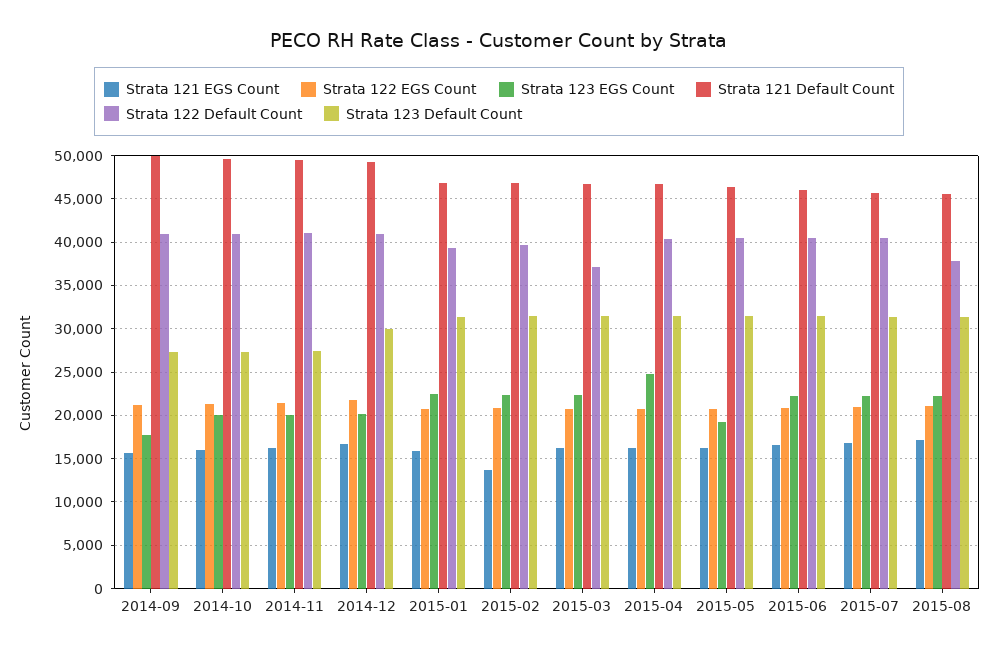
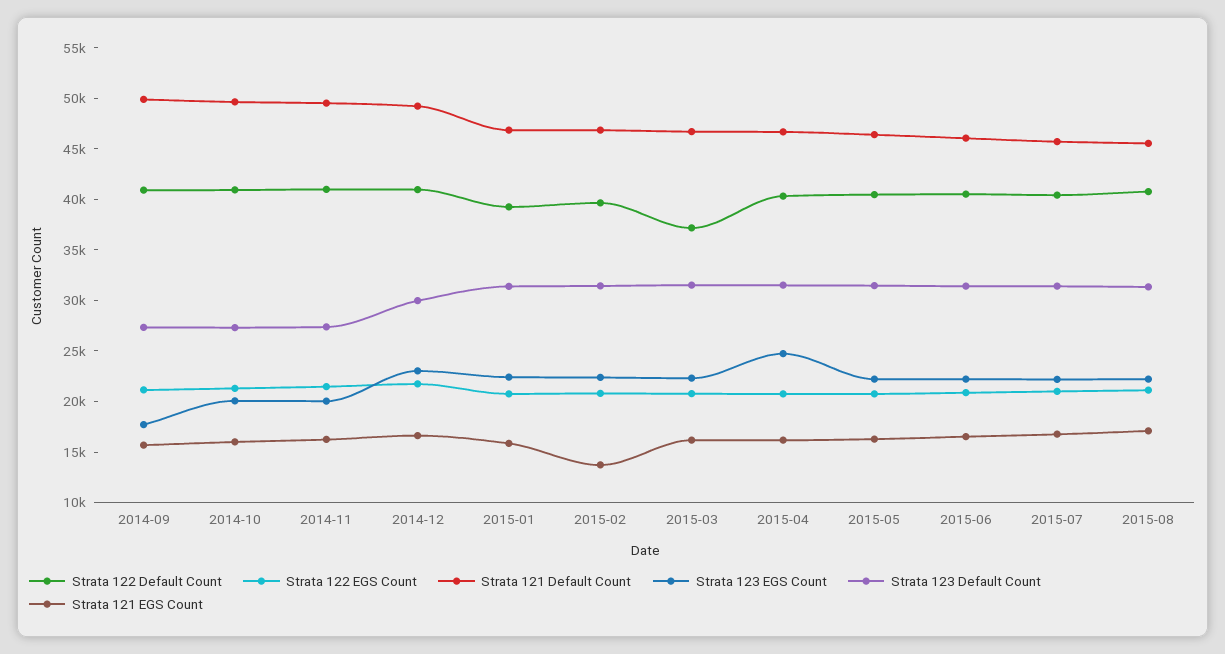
Strata 123 EGS Count, 2014-12: 20000 -> 23000
Strata 123 EGS Count, 2015-05: 19000 -> 22000
Strata 122 Default Count, 2015-08: 38000 -> 41000

